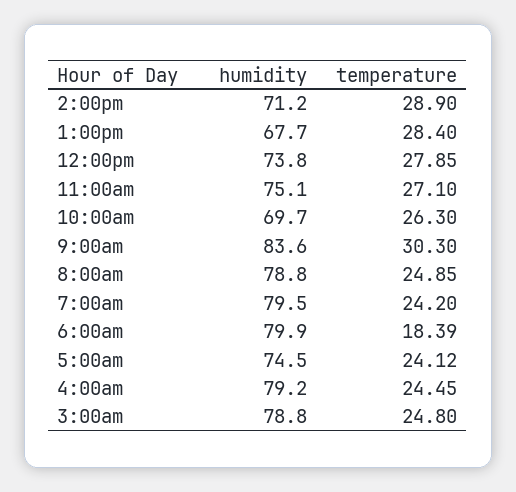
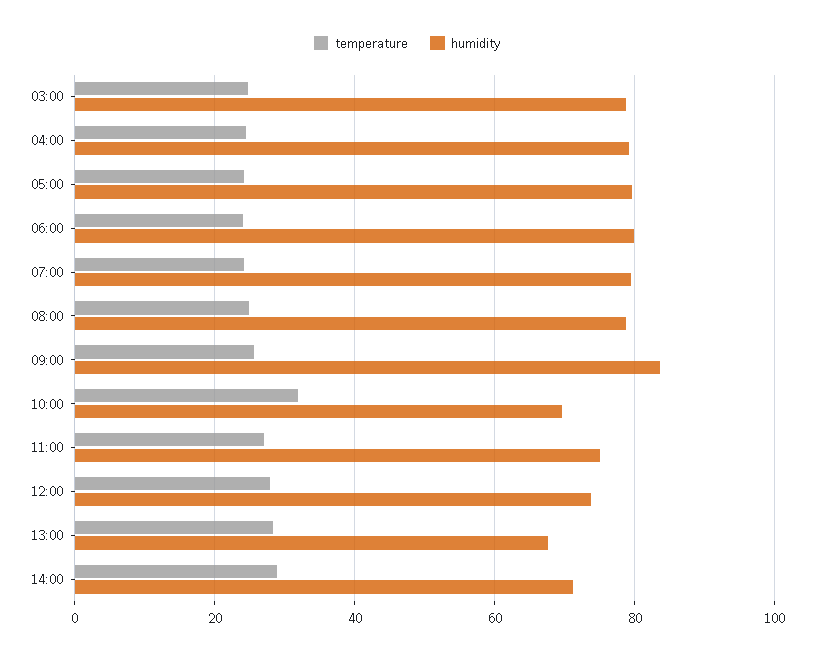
temperature, 10:00am: 26.3 -> 32
temperature, 9:00am: 30.3 -> 26
temperature, 6:00am: 18.39 -> 24
humidity, 5:00am: 74.5 -> 80

